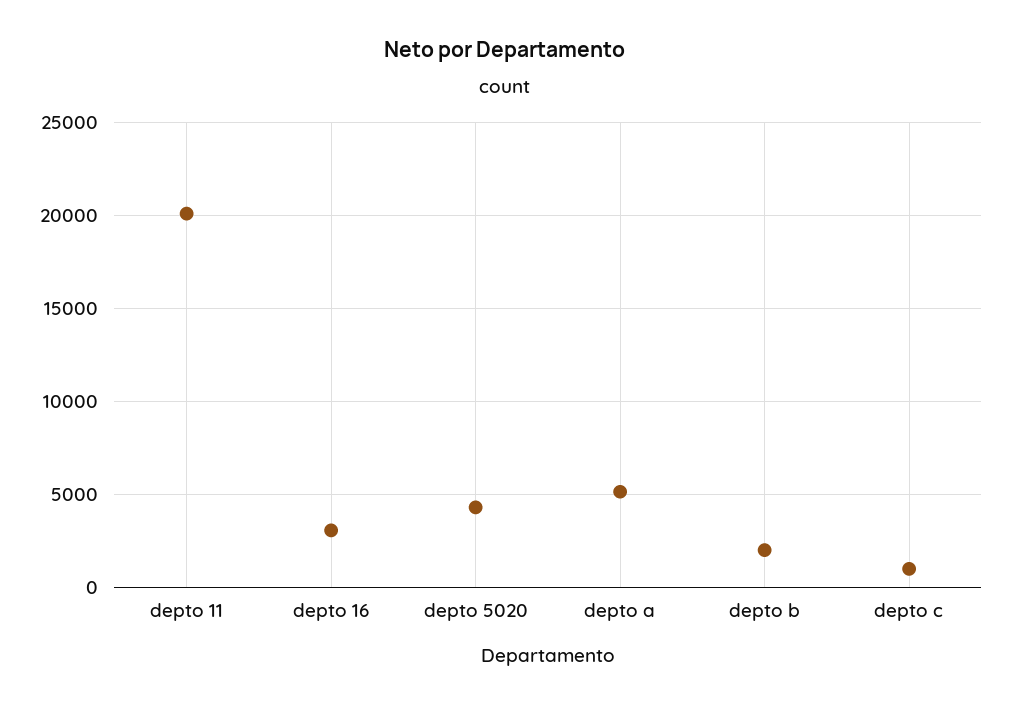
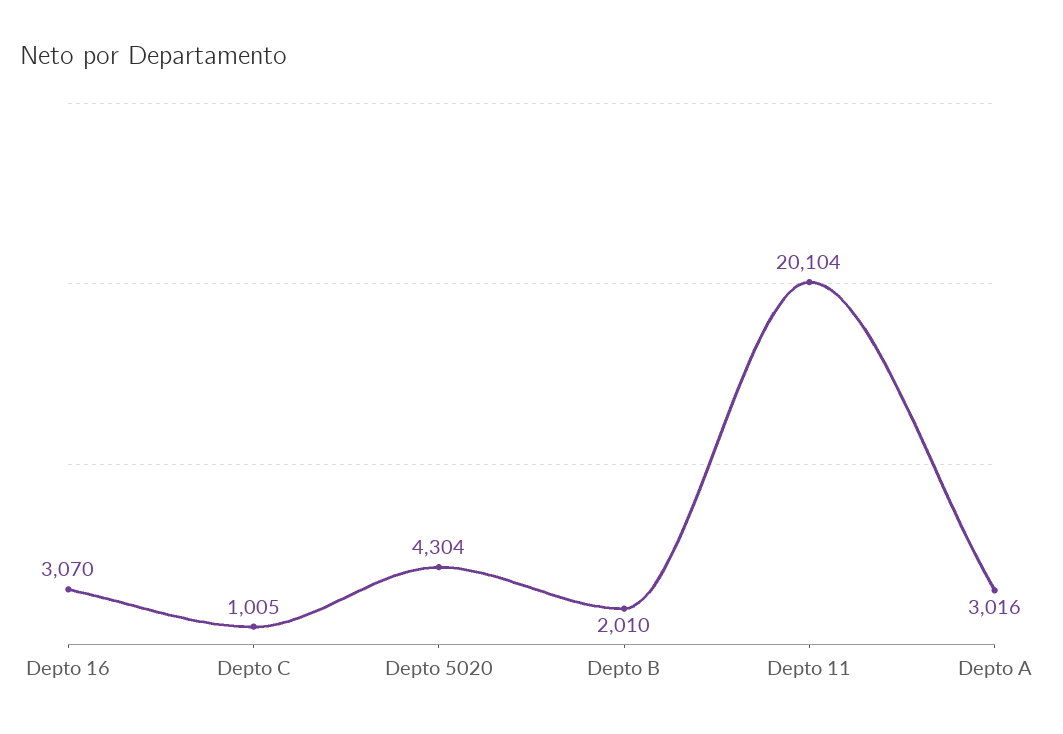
depto a: 5000 -> 3016

